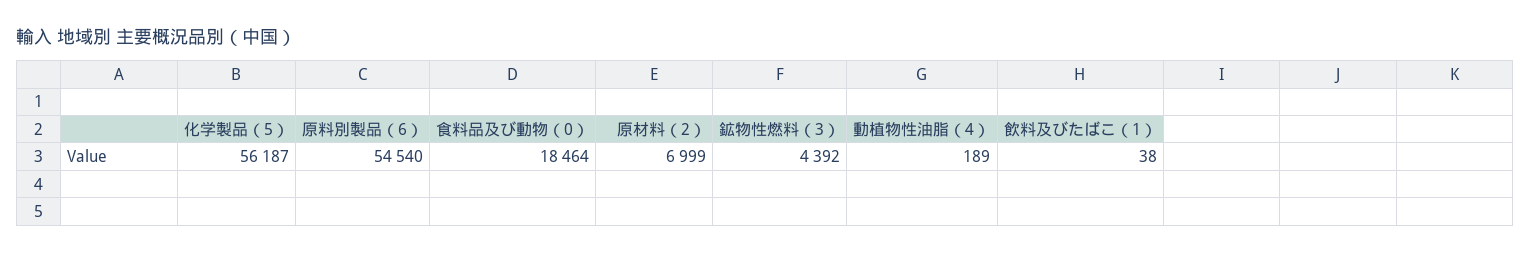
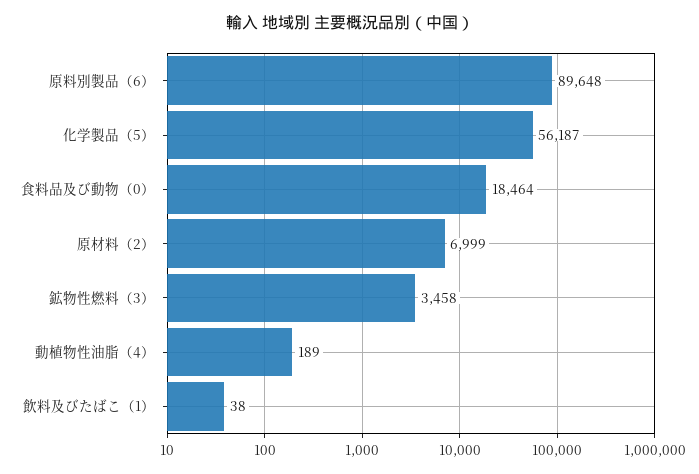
原料別製品（6）: 54540 -> 89648
鉱物性燃料（3）: 4392 -> 3458

